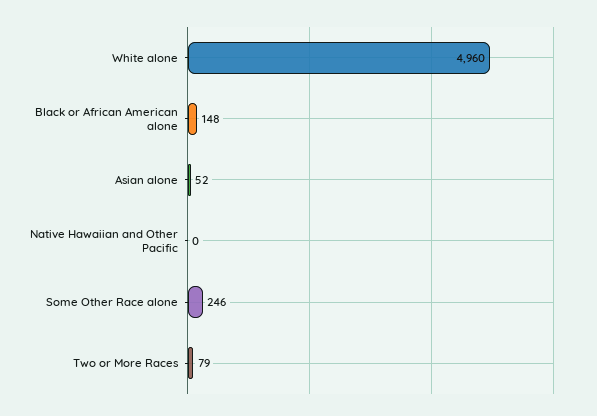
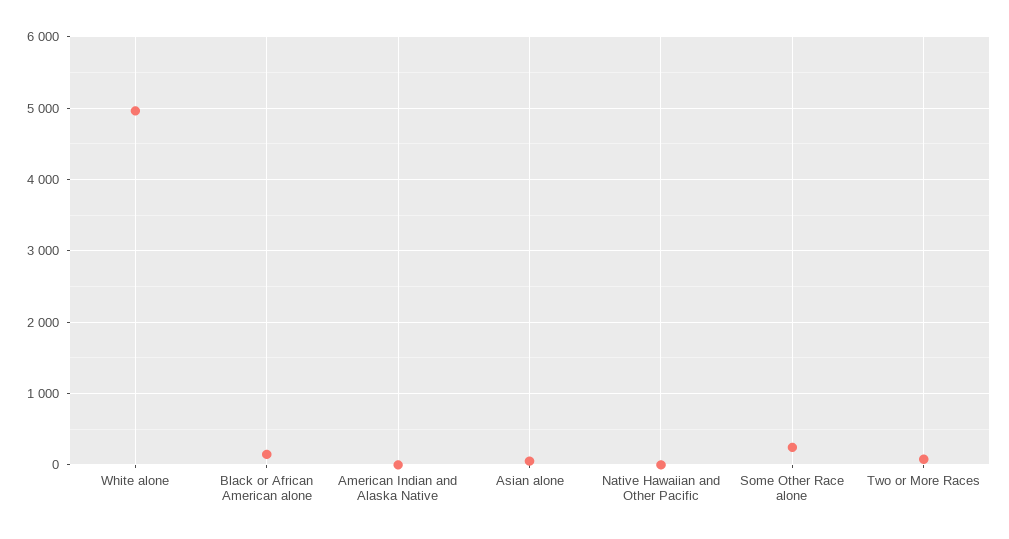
American Indian and Alaska Native: none -> 0

